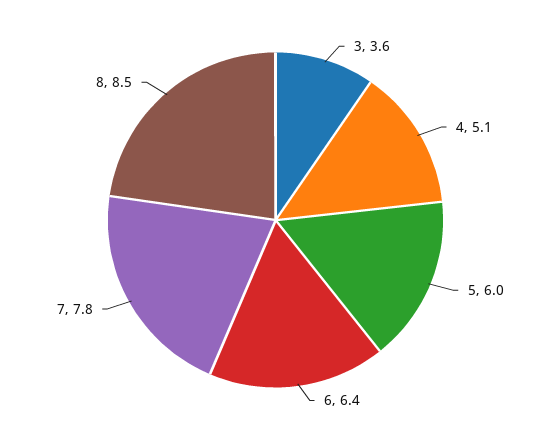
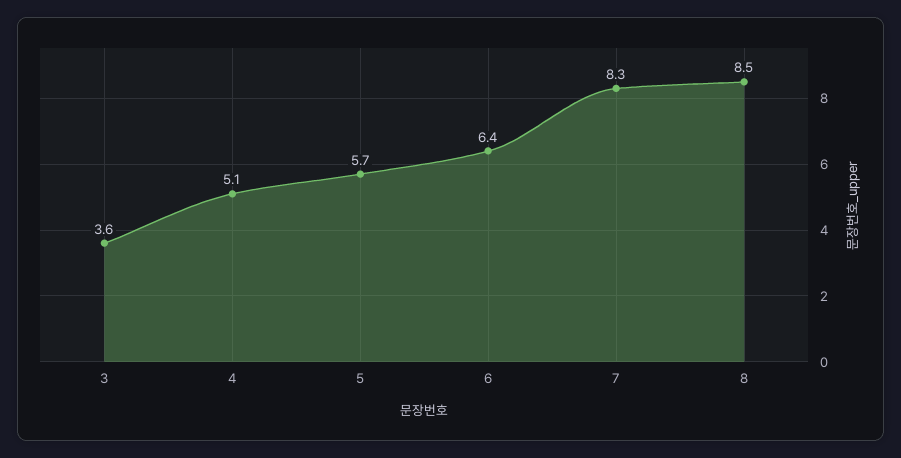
5: 6 -> 5.7
7: 7.8 -> 8.3

